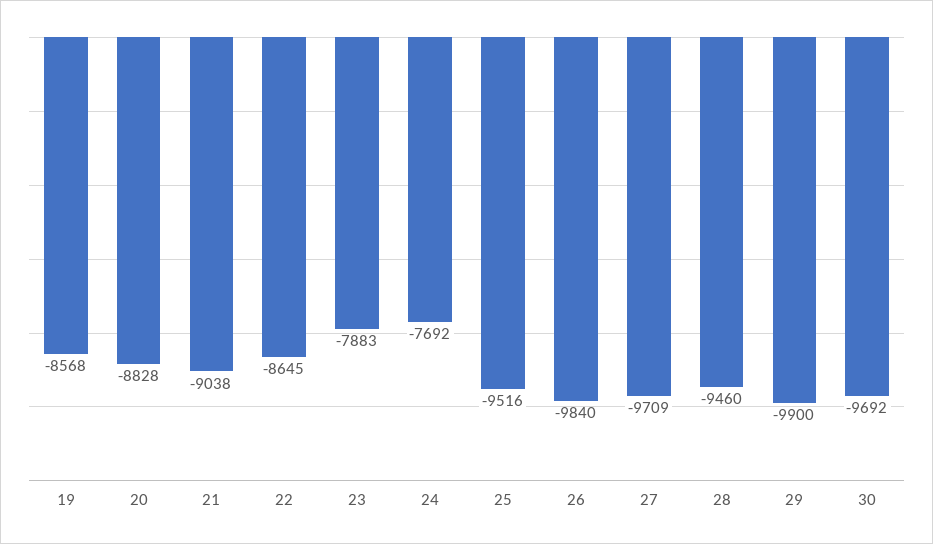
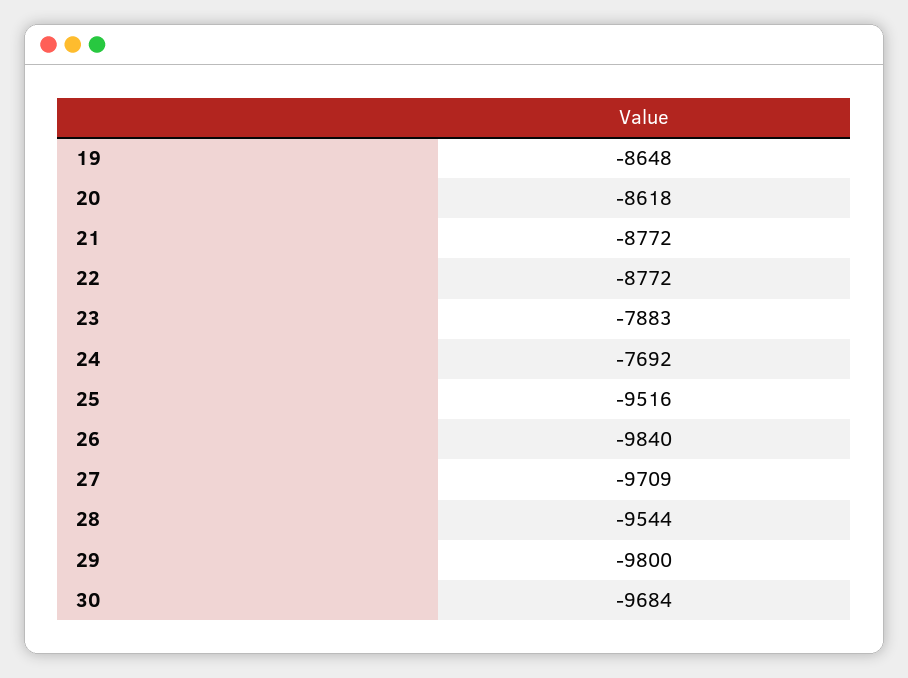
19: -8568 -> -8648
20: -8828 -> -8618
21: -9038 -> -8772
22: -8645 -> -8772
28: -9460 -> -9544
29: -9900 -> -9800
30: -9692 -> -9684

